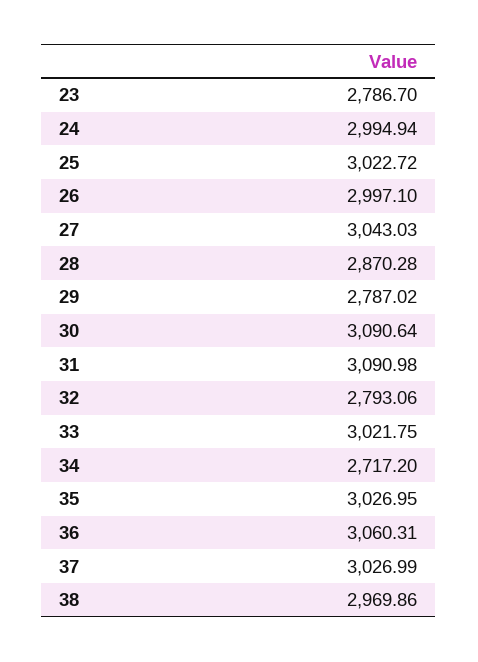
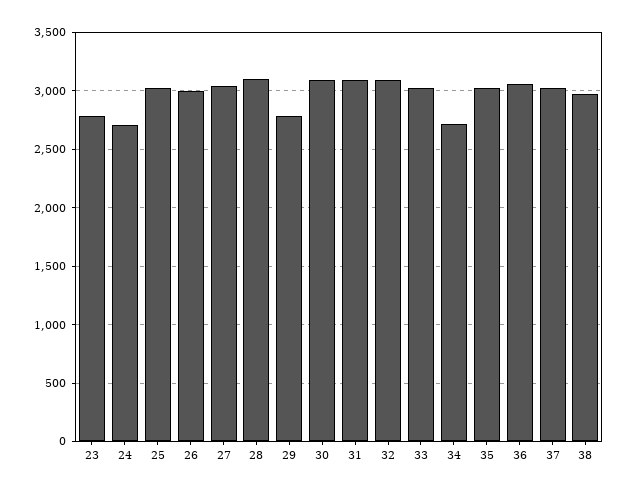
24: 2994.94 -> 2700
28: 2870.28 -> 3100
32: 2793.06 -> 3100

